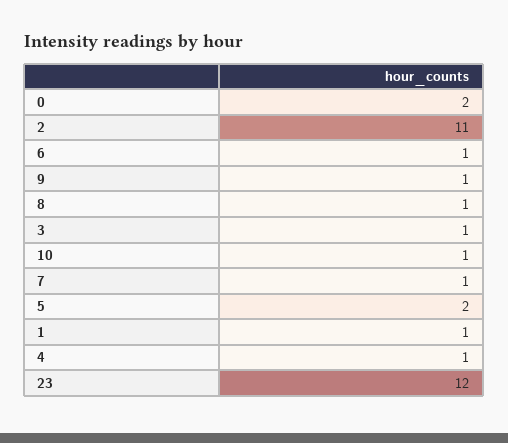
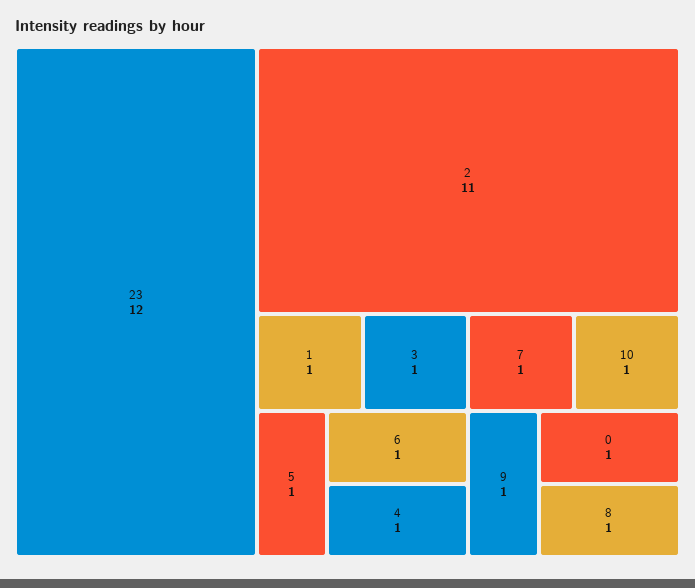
0: 2 -> 1
5: 2 -> 1

